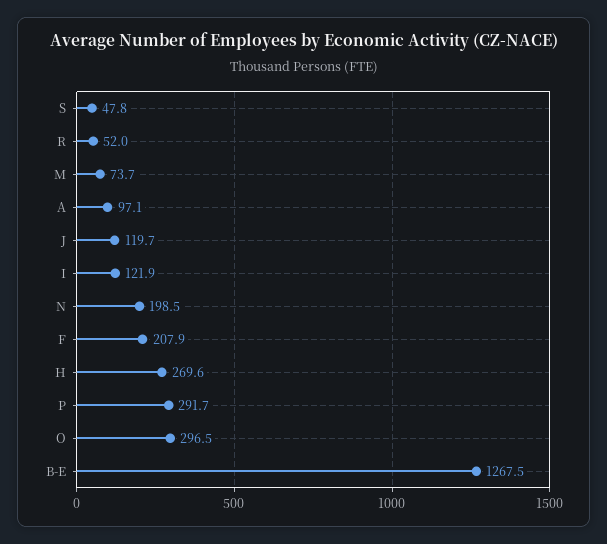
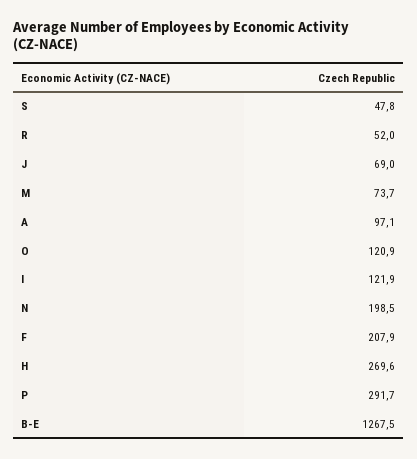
J: 119.7 -> 69
O: 296.5 -> 120.9

